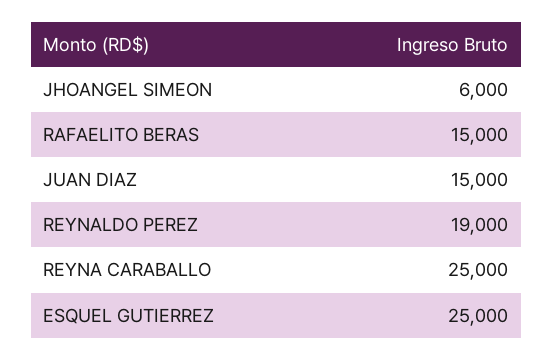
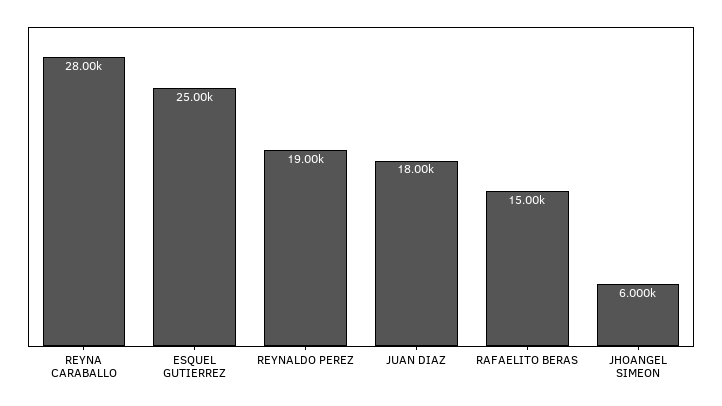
JUAN DIAZ: 15000 -> 18000
REYNA CARABALLO: 25000 -> 28000

